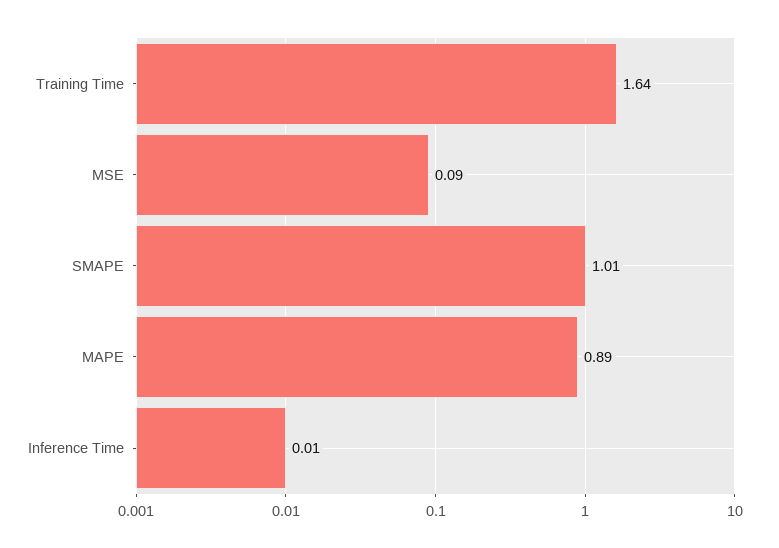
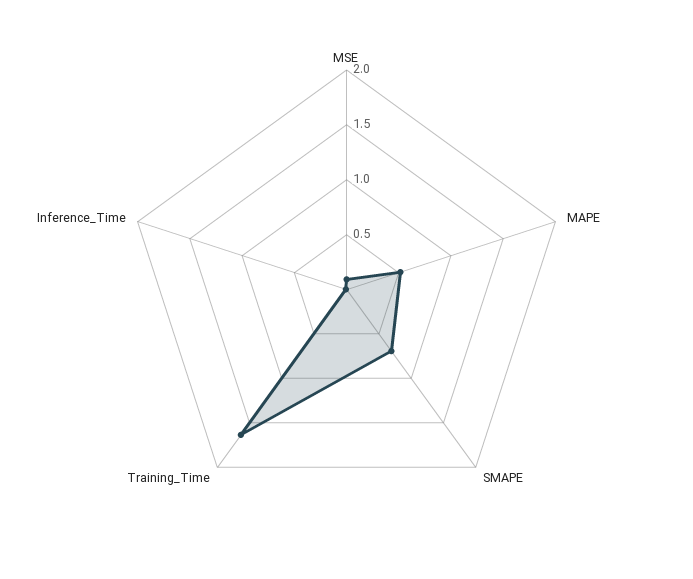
SMAPE: 1.01 -> 0.7
MAPE: 0.89 -> 0.5

